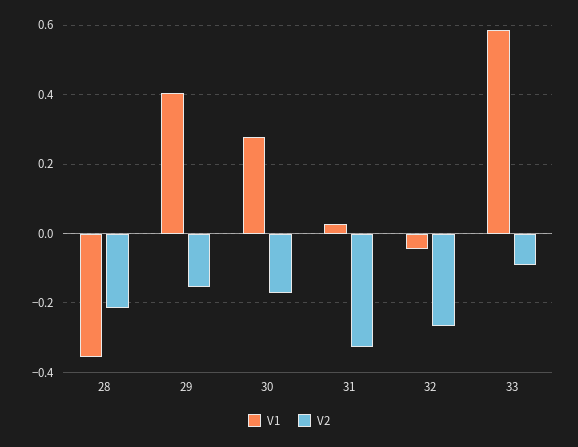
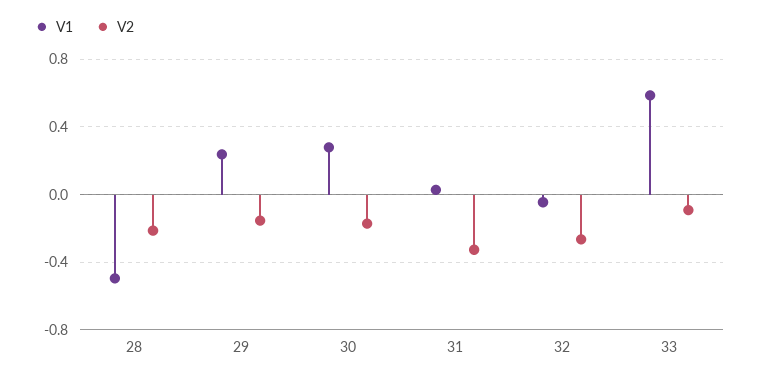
V1, 28: -0.36 -> -0.5
V1, 29: 0.4 -> 0.25

